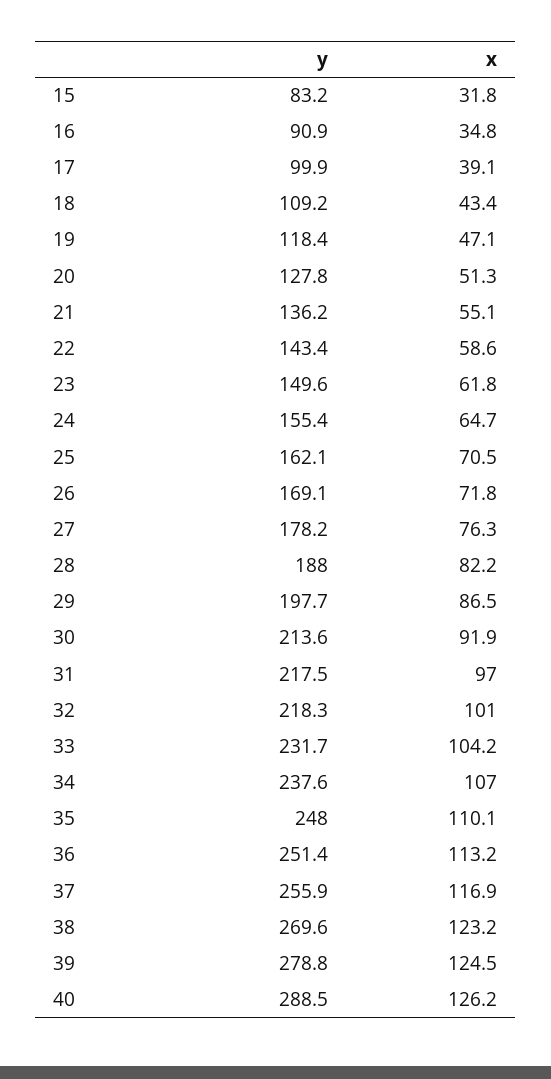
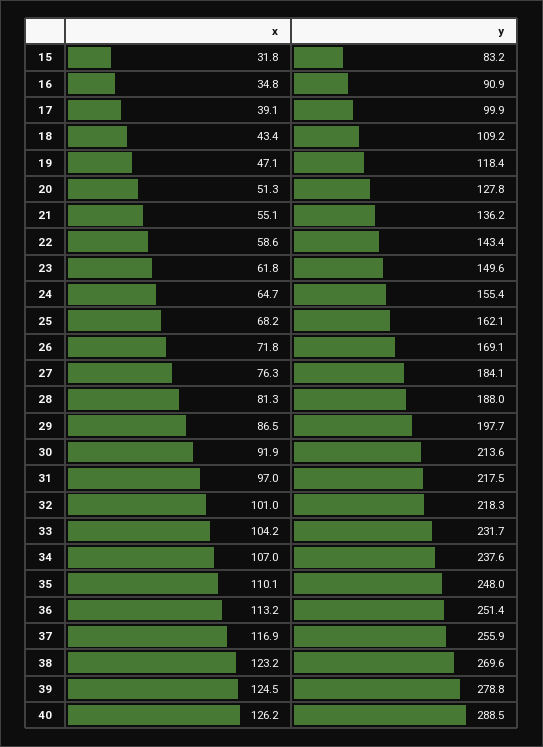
x, 25: 70.5 -> 68.2
y, 27: 178.2 -> 184.1
x, 28: 82.2 -> 81.3

